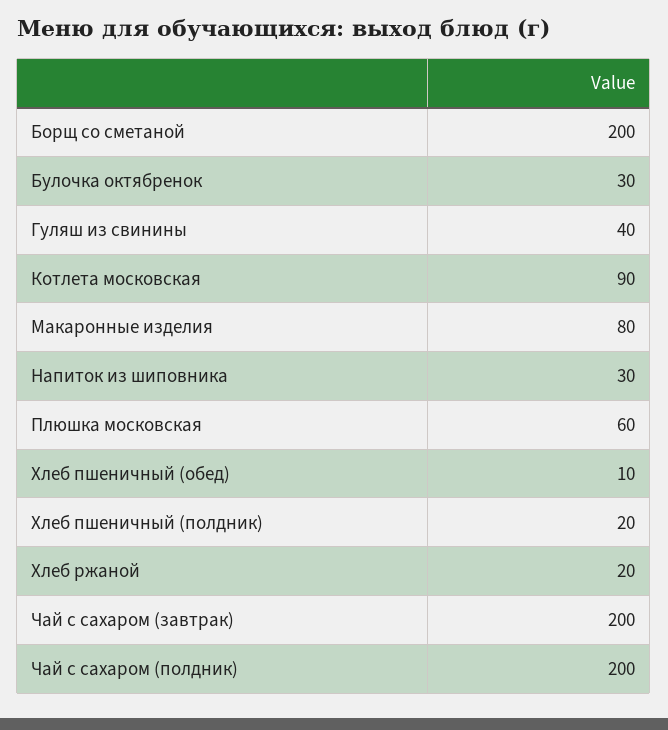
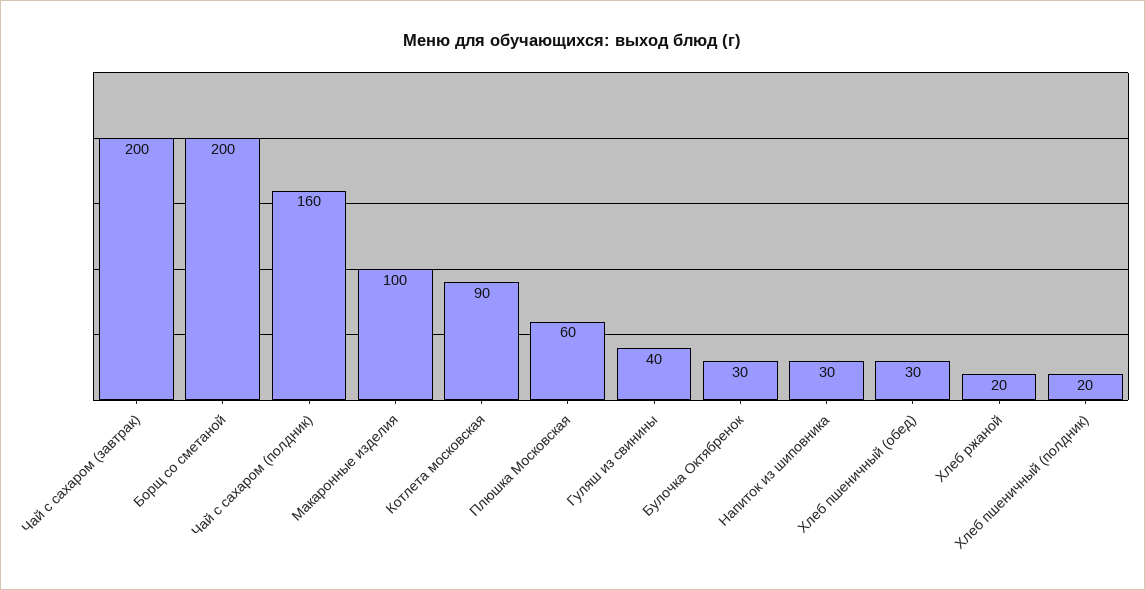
Макаронные изделия: 80 -> 100
Хлеб пшеничный (обед): 10 -> 30
Чай с сахаром (полдник): 200 -> 160

